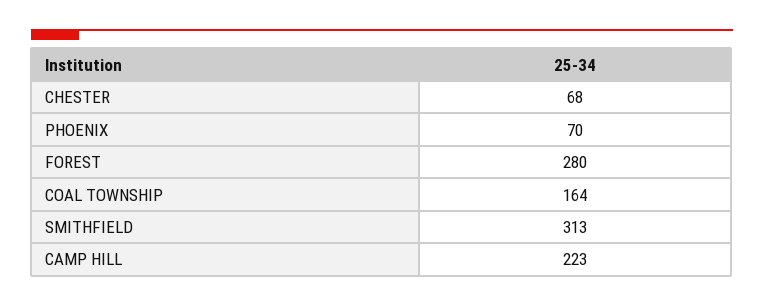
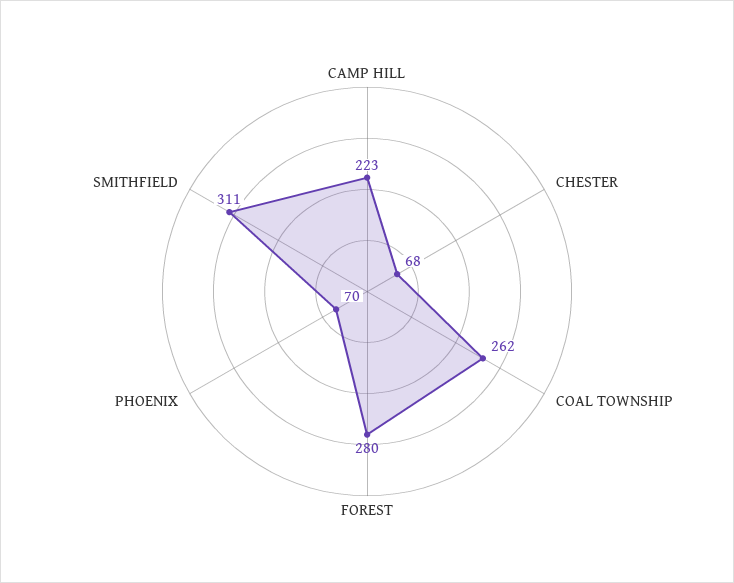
COAL TOWNSHIP: 164 -> 262
SMITHFIELD: 313 -> 311

